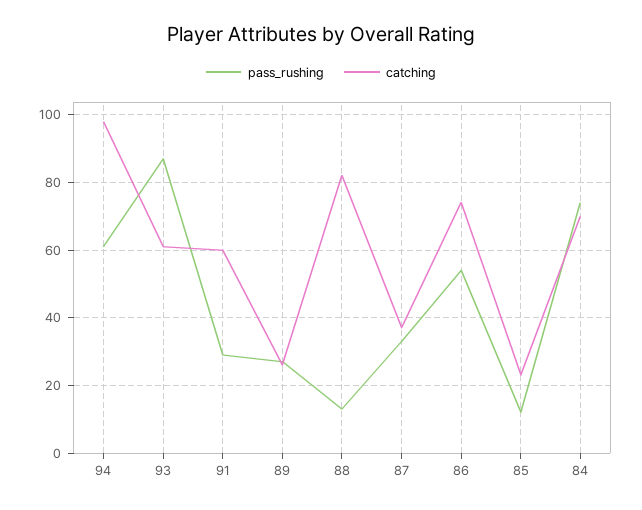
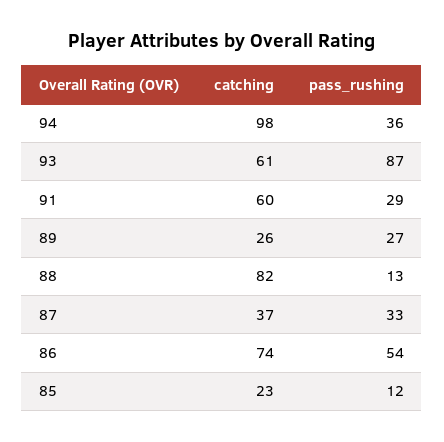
pass_rushing, 94: 60 -> 36
pass_rushing, 84: 75 -> none
catching, 84: 70 -> none

